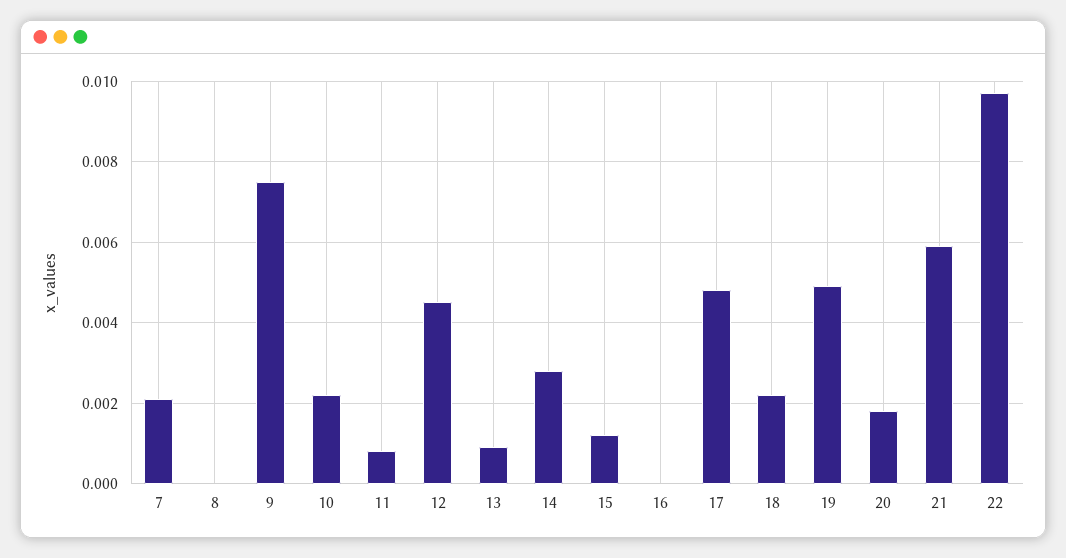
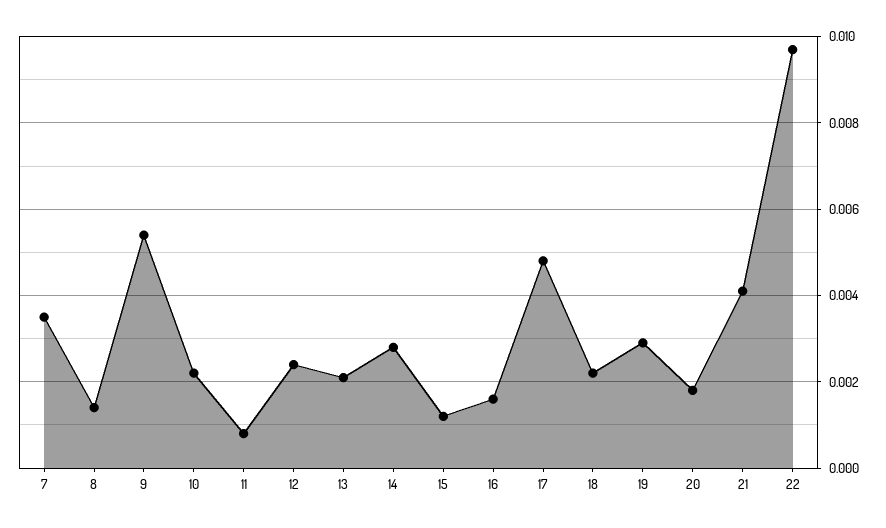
7: 0.002 -> 0.0035
8: 0 -> 0.0015
9: 0.0075 -> 0.0055
12: 0.0045 -> 0.0025
13: 0.001 -> 0.002
16: 0 -> 0.0015
19: 0.005 -> 0.003
21: 0.006 -> 0.004

